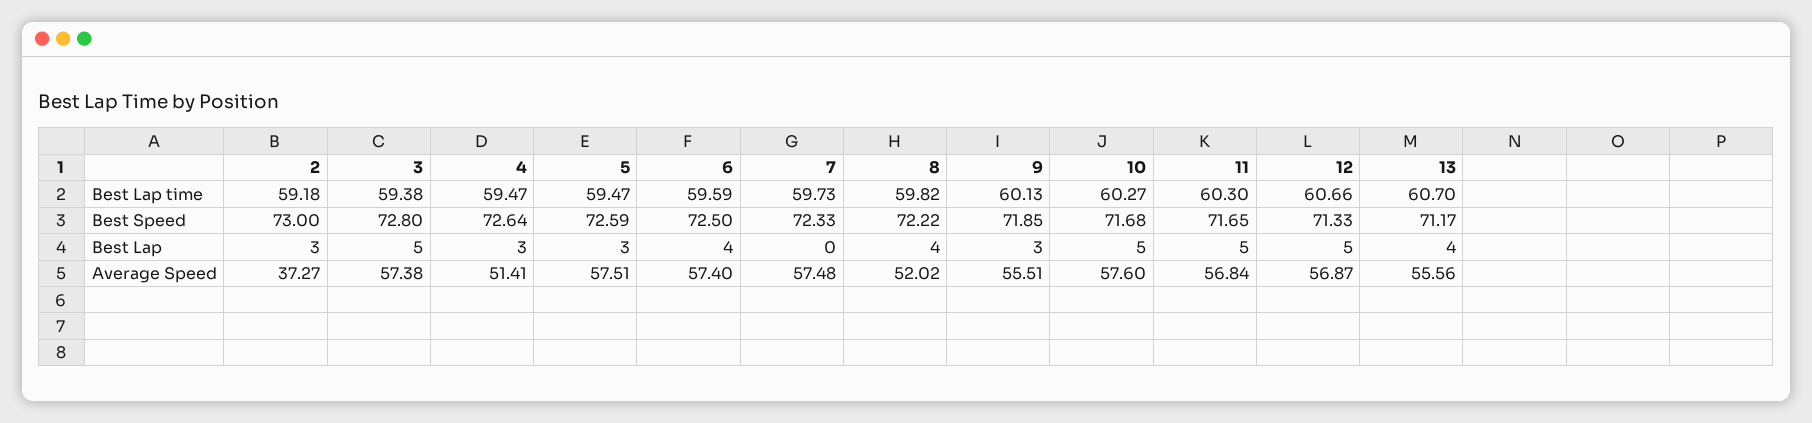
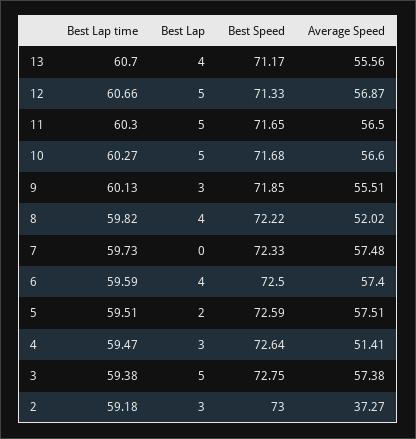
5, Best Lap time: 59.47 -> 59.51
3, Best Speed: 72.8 -> 72.75
5, Best Lap: 3 -> 2
10, Average Speed: 57.6 -> 56.6
11, Average Speed: 56.84 -> 56.5

